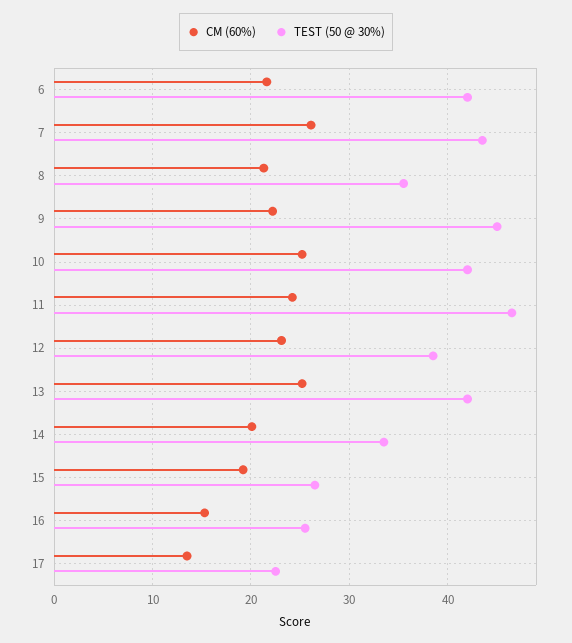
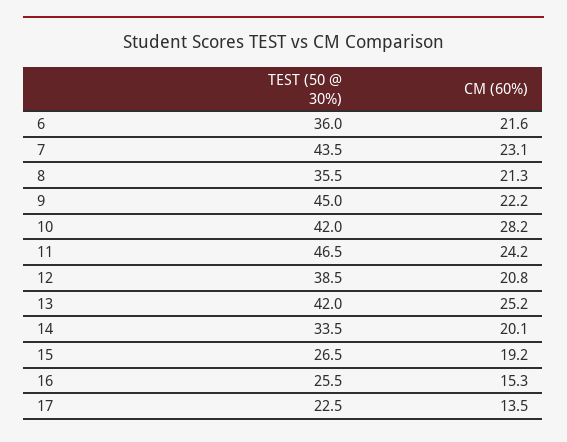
TEST (50 @ 30%), 6: 42 -> 36
CM (60%), 7: 26 -> 23.1
CM (60%), 10: 25 -> 28.2
CM (60%), 12: 23 -> 20.8

